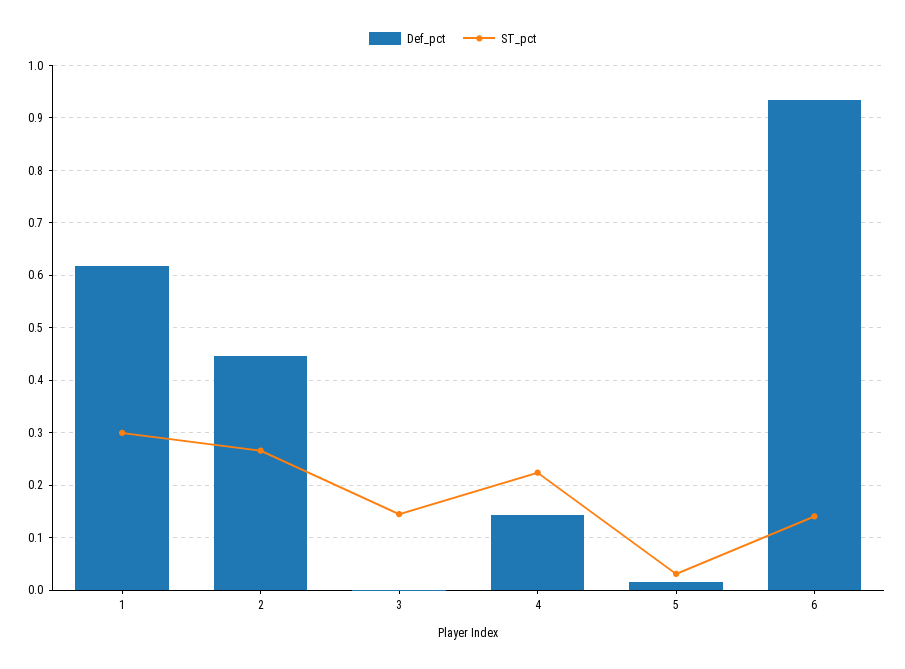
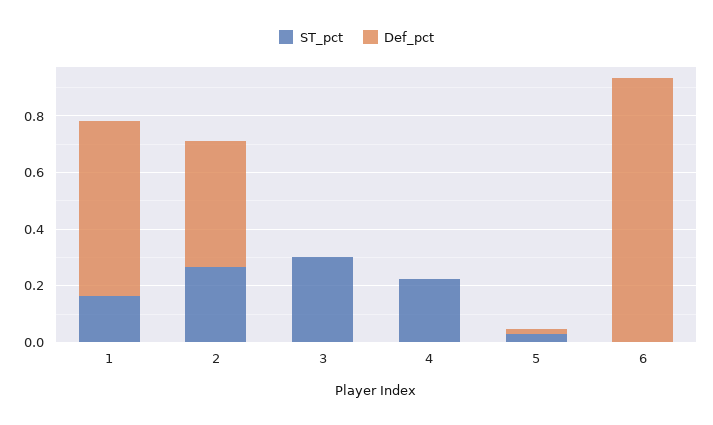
ST_pct, 1: 0.3 -> 0.15
ST_pct, 3: 0.14 -> 0.3
Def_pct, 4: 0.14 -> 0
ST_pct, 6: 0.14 -> 0

